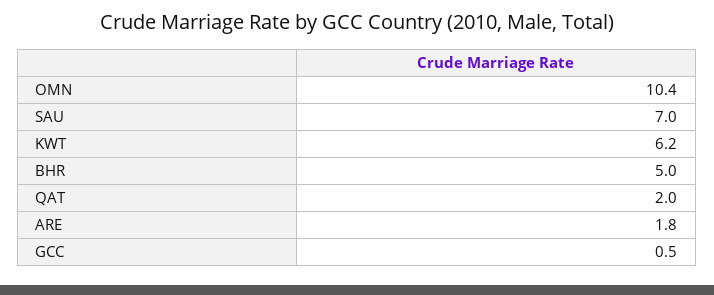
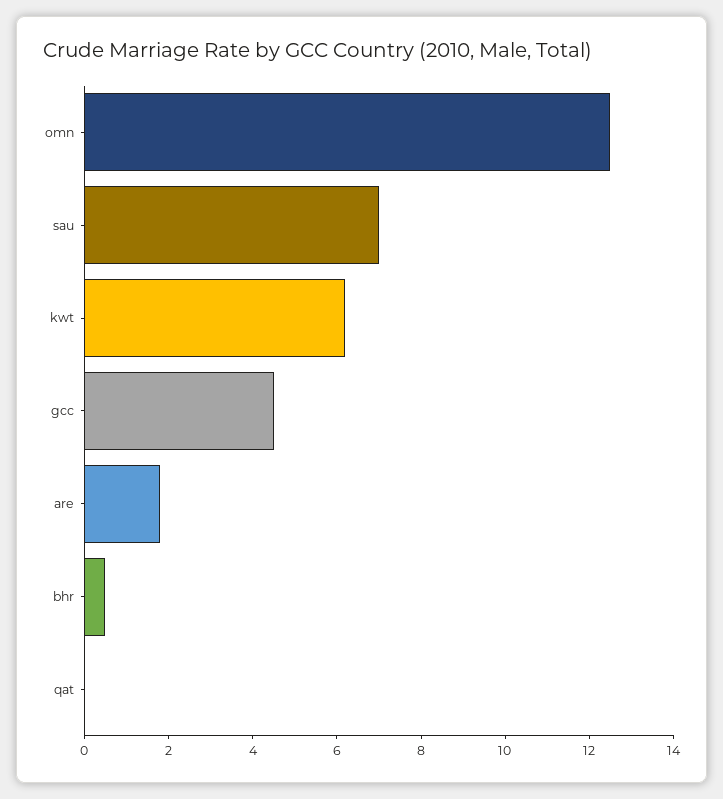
OMN: 10.4 -> 12.5
BHR: 5 -> 0.5
QAT: 2 -> 0
GCC: 0.5 -> 4.5

